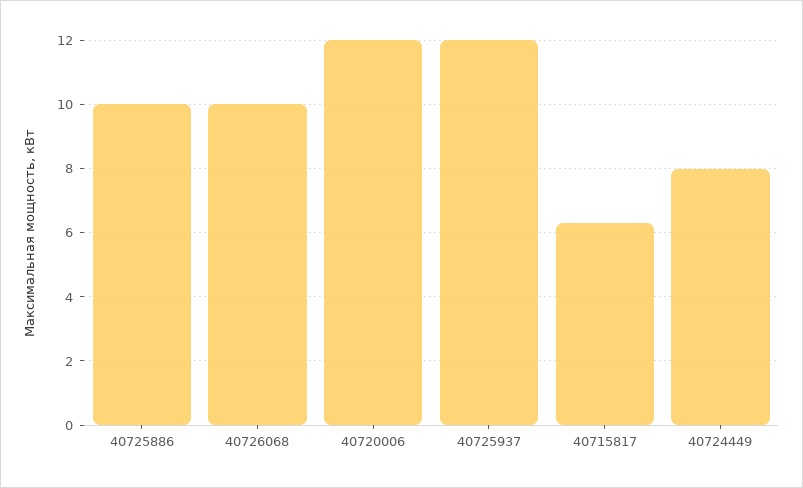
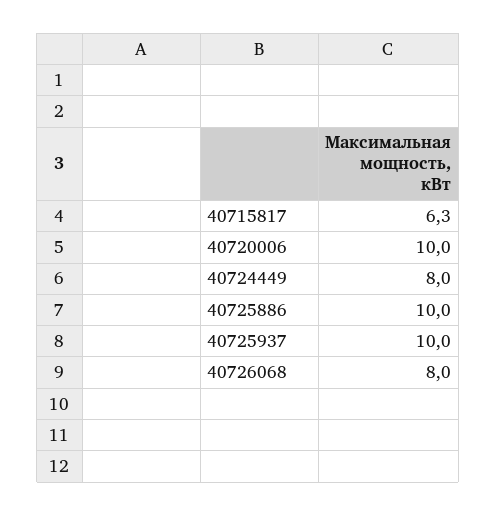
40726068: 10 -> 8
40720006: 12 -> 10
40725937: 12 -> 10

